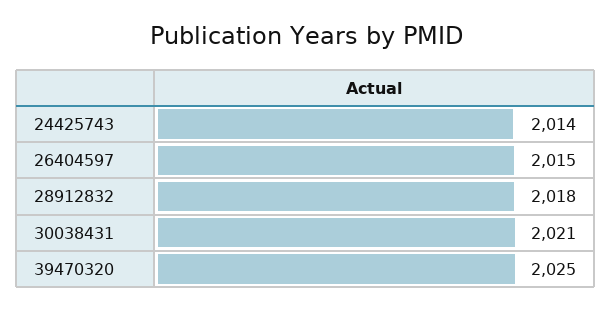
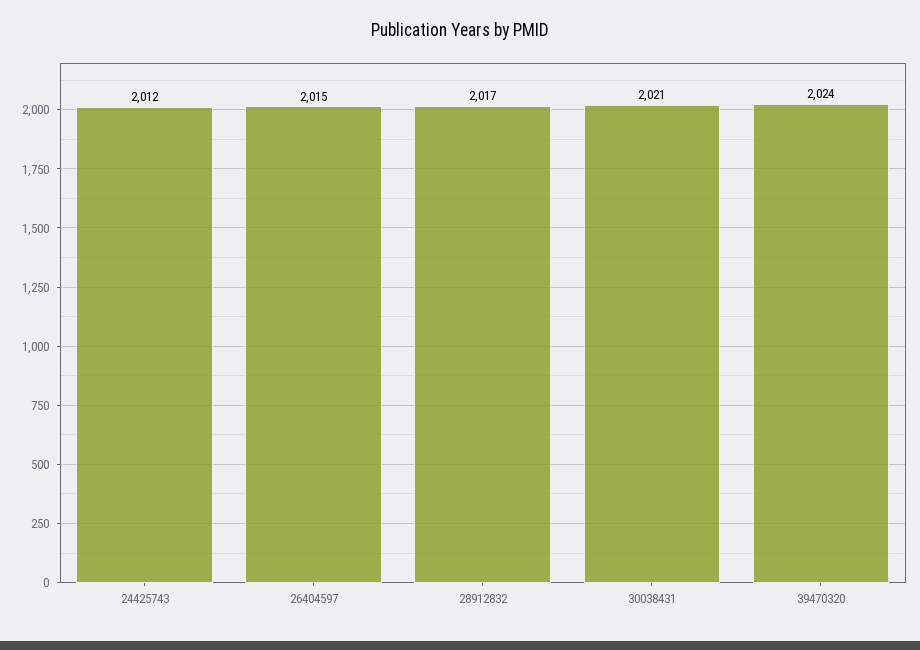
24425743: 2014 -> 2012
28912832: 2018 -> 2017
39470320: 2025 -> 2024

